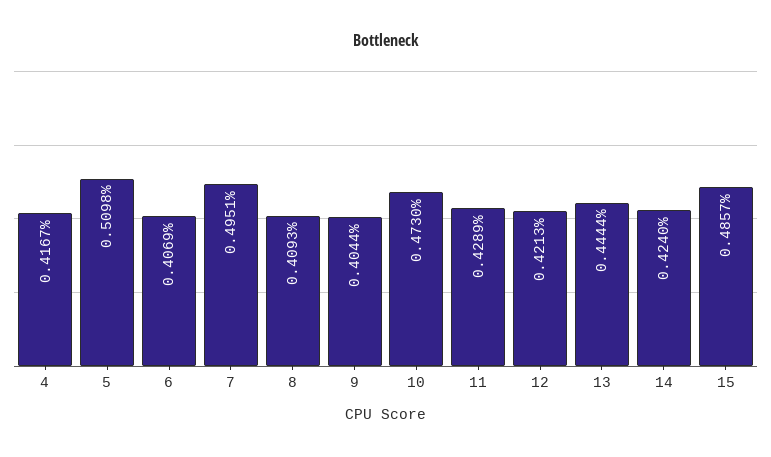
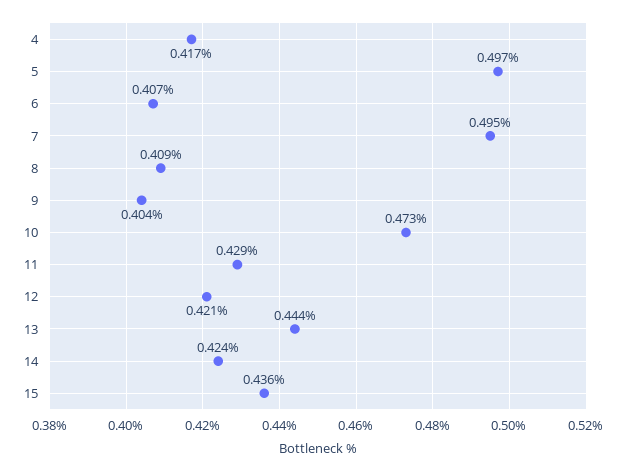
5: 0.5098 -> 0.497
15: 0.4857 -> 0.436

